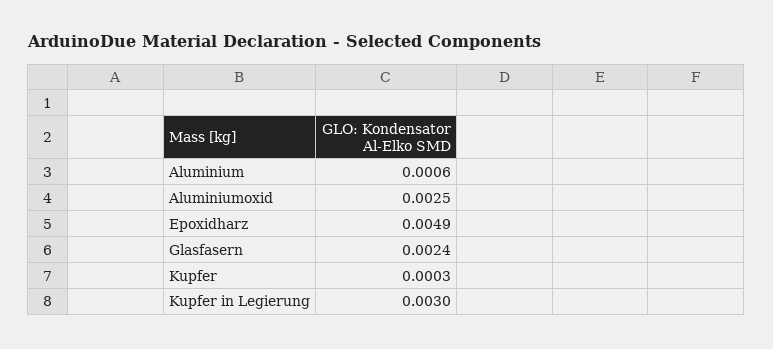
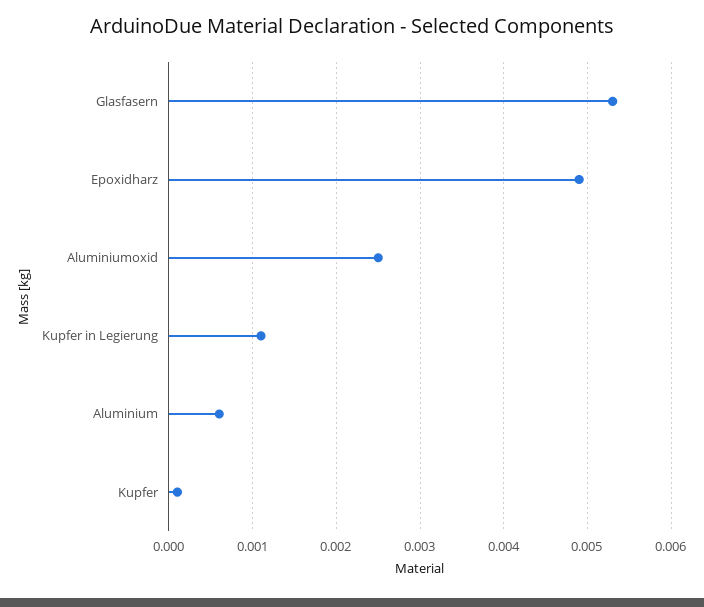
Glasfasern: 0.0024 -> 0.0053
Kupfer: 0.0003 -> 0.0001
Kupfer in Legierung: 0.003 -> 0.0011

